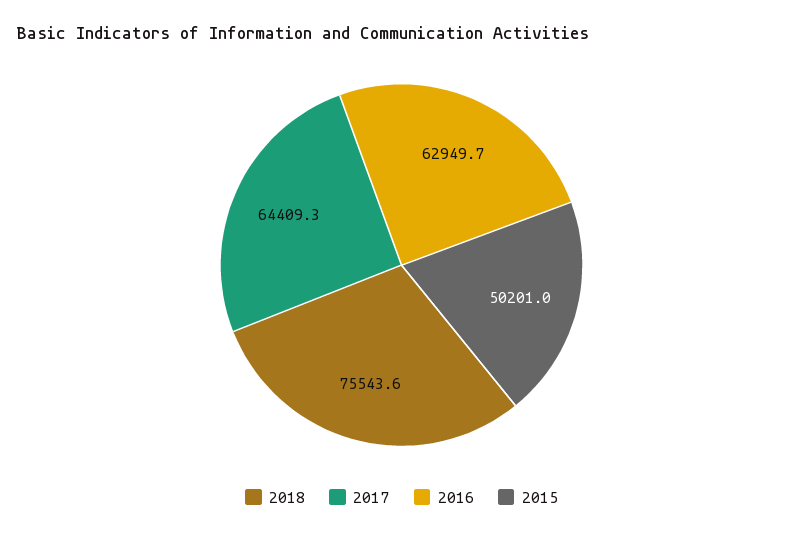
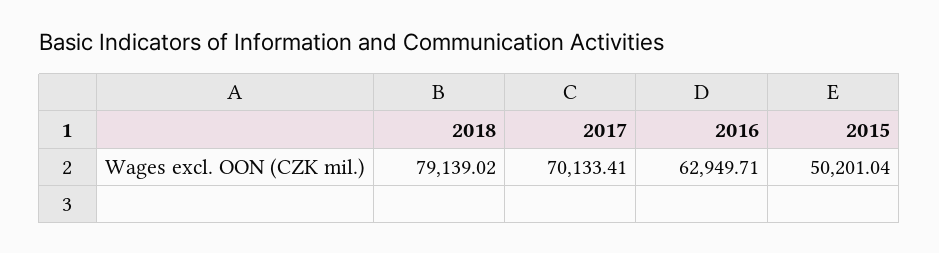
2018: 75543.6 -> 79139.02
2017: 64409.3 -> 70133.41

